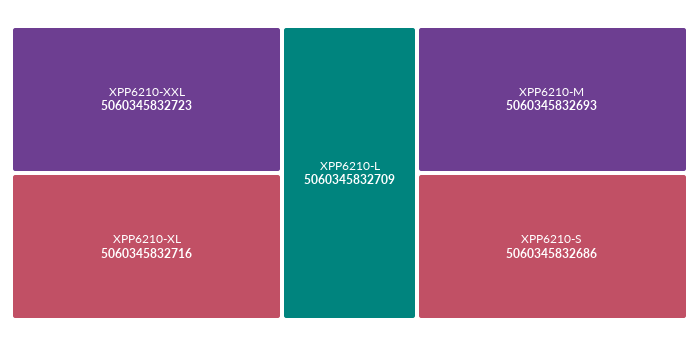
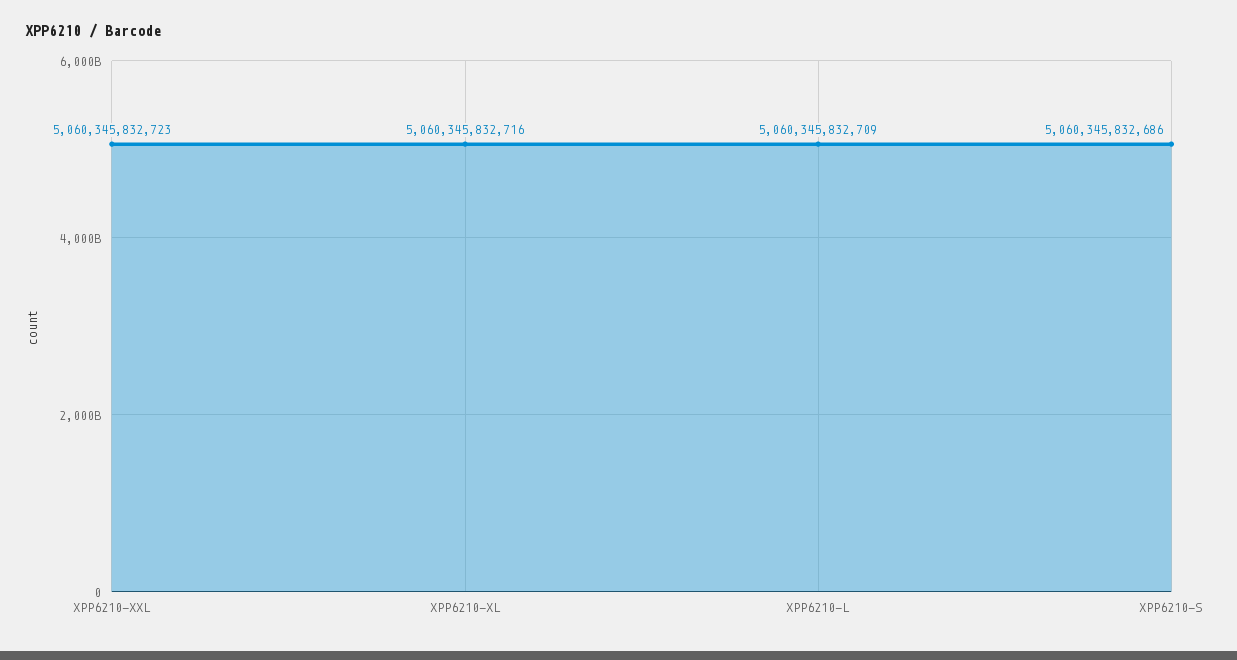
XPP6210-M: 5060345832693 -> none

